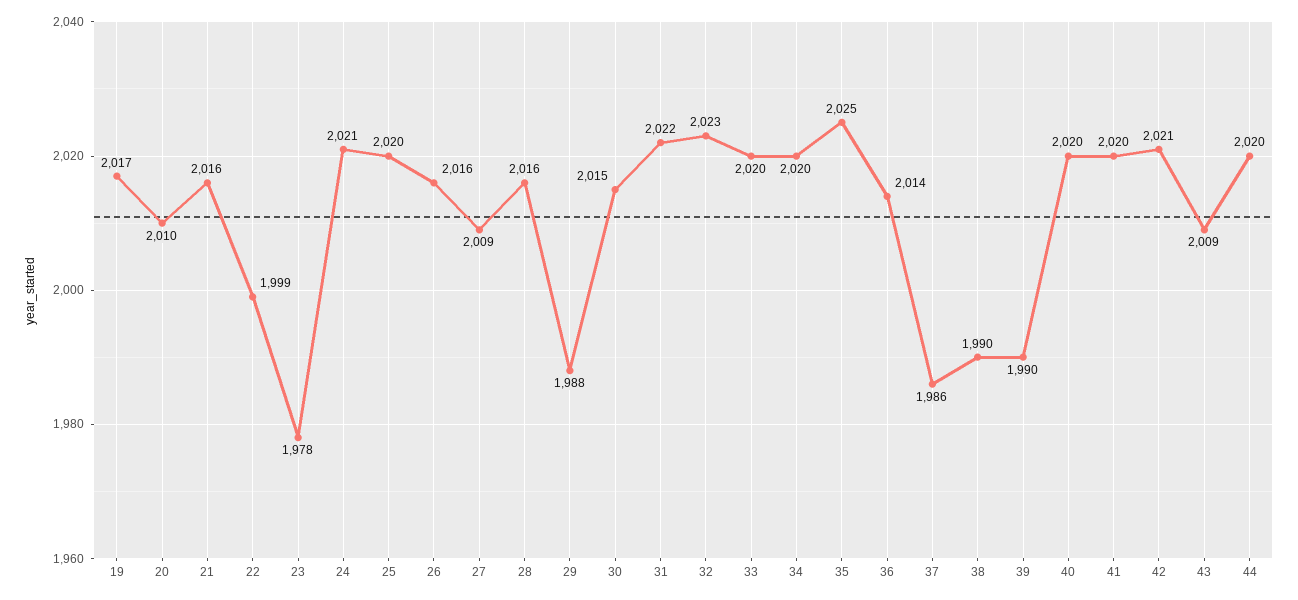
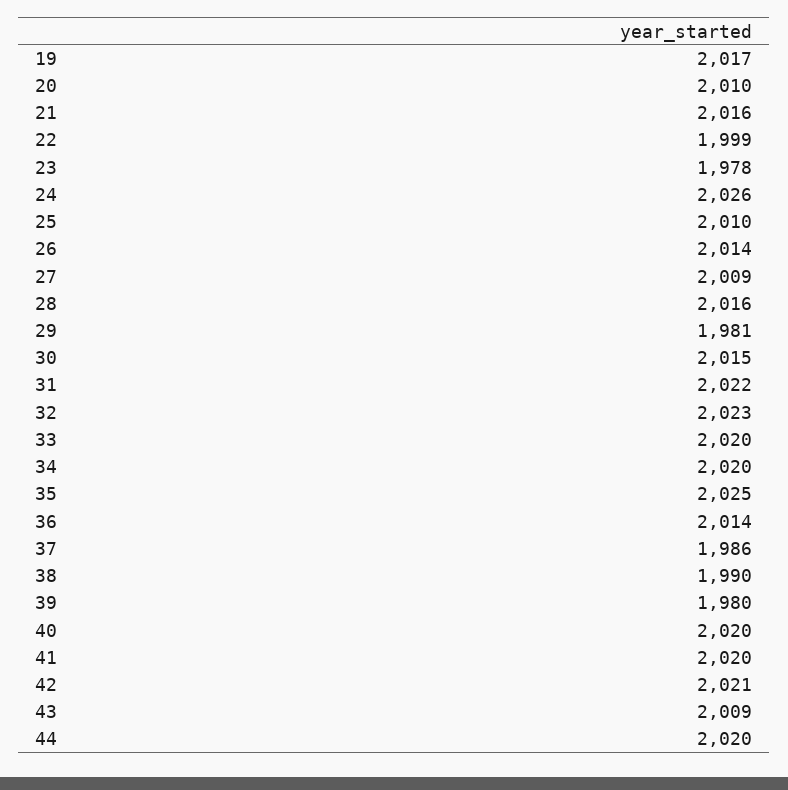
24: 2021 -> 2026
25: 2020 -> 2010
26: 2016 -> 2014
29: 1988 -> 1981
39: 1990 -> 1980

